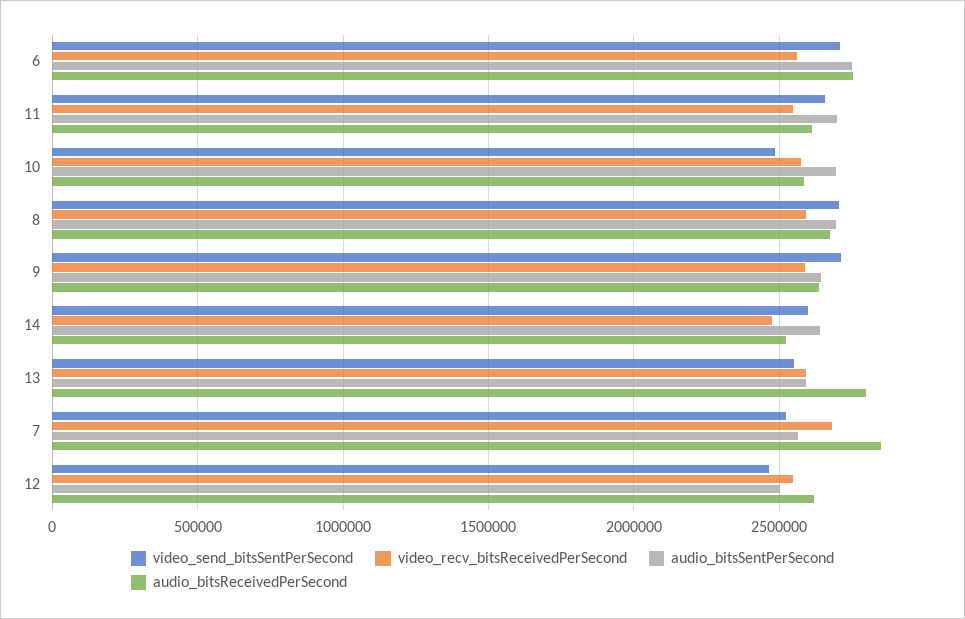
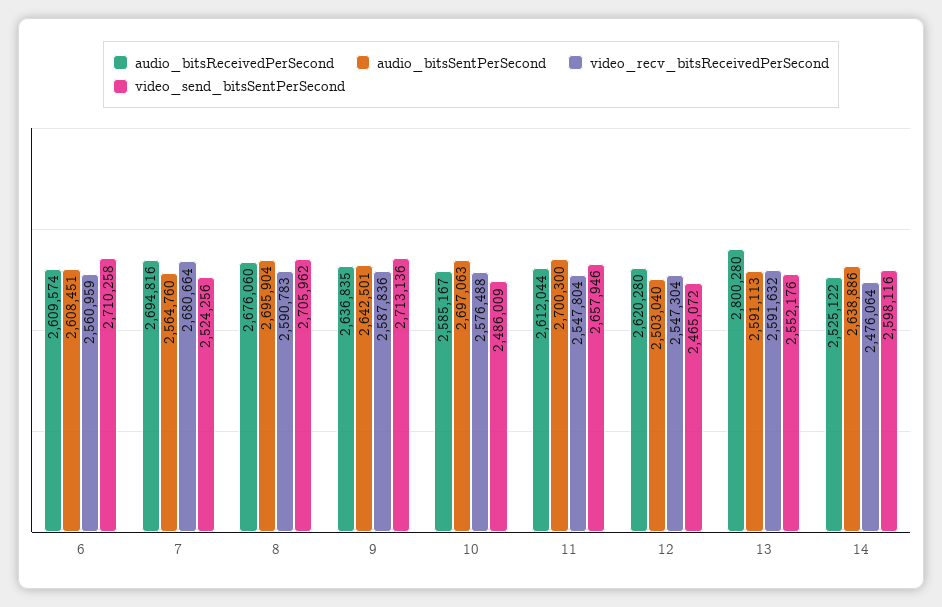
audio_bitsSentPerSecond, 6: 2750000 -> 2608451
audio_bitsReceivedPerSecond, 6: 2750000 -> 2609574
audio_bitsReceivedPerSecond, 7: 2850000 -> 2694816

